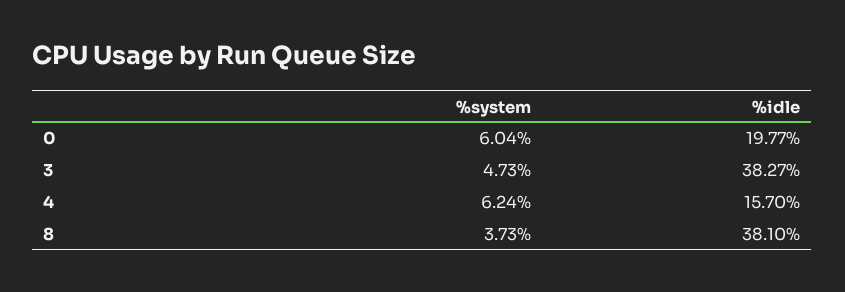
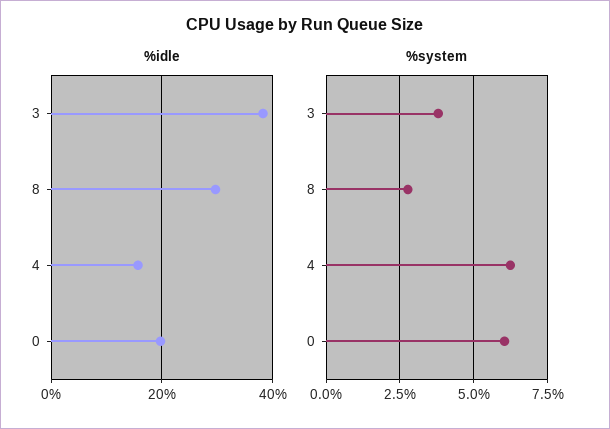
%system, 3: 4.73 -> 3.75
%system, 8: 3.73 -> 2.75
%idle, 8: 38.1 -> 30

